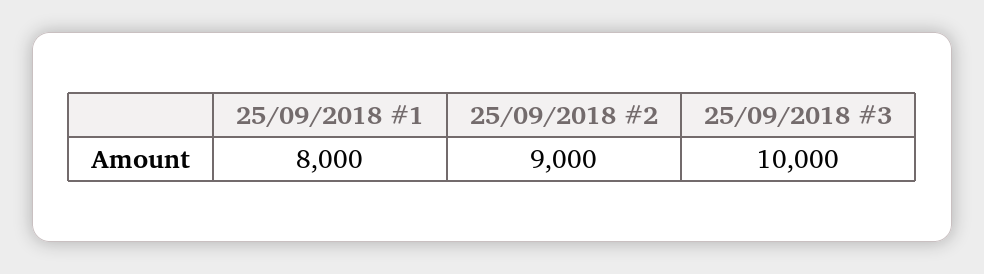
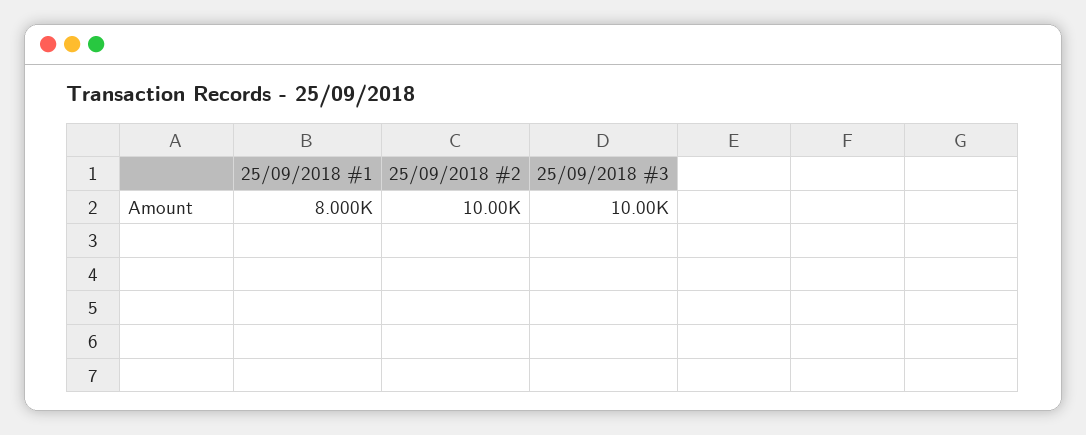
25/09/2018 #2: 9000 -> 10000

